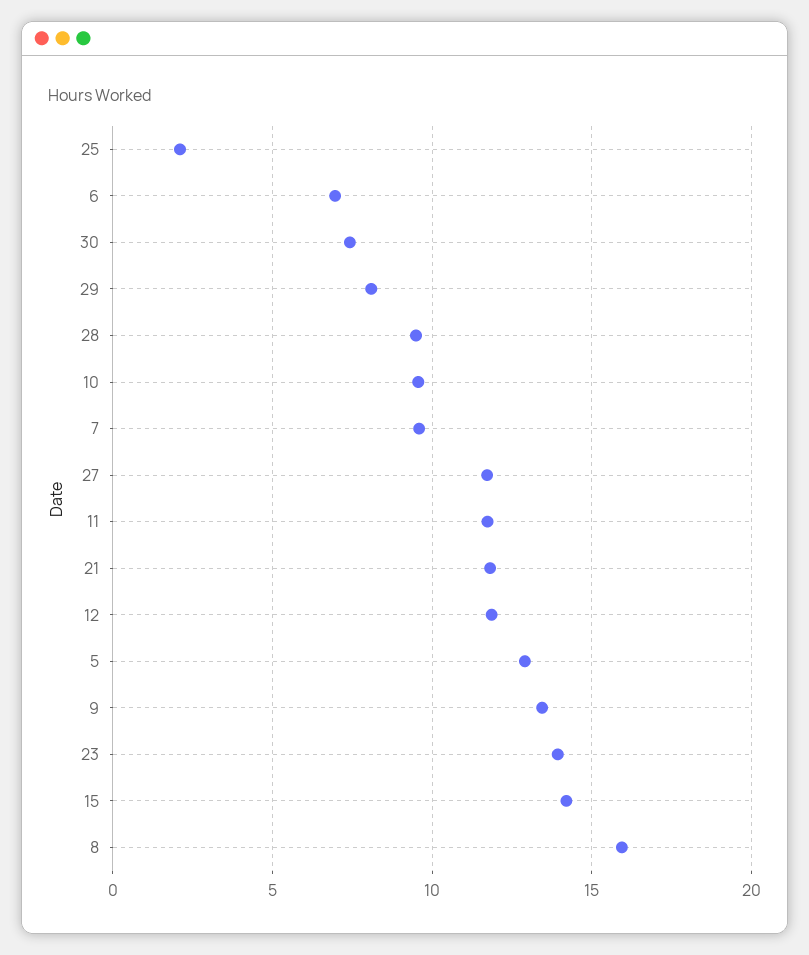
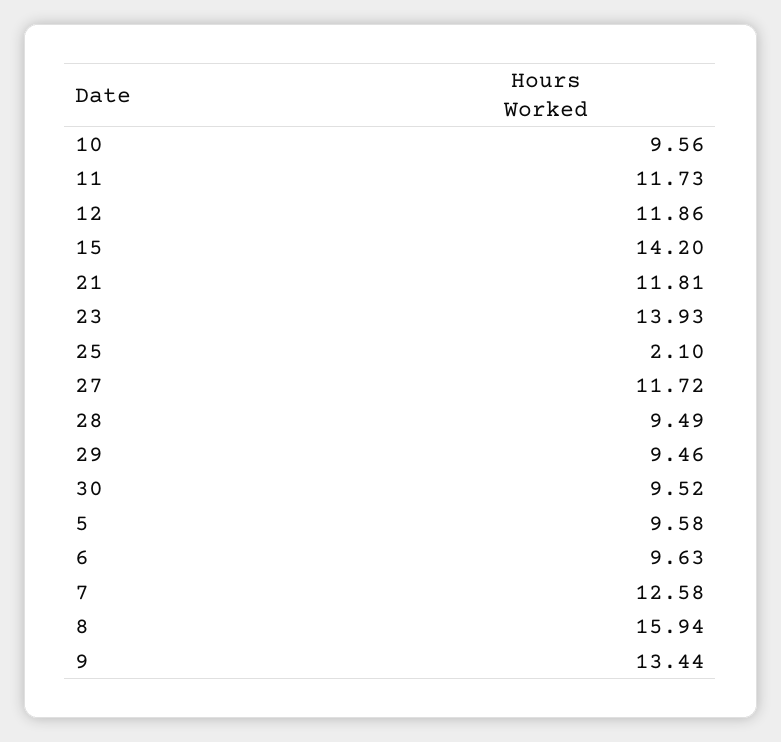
6: 7 -> 9.63
30: 7.5 -> 9.52
29: 8 -> 9.46
7: 9.5 -> 12.58
5: 13 -> 9.58

